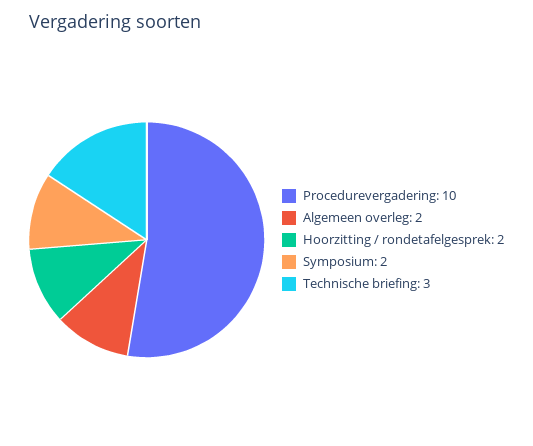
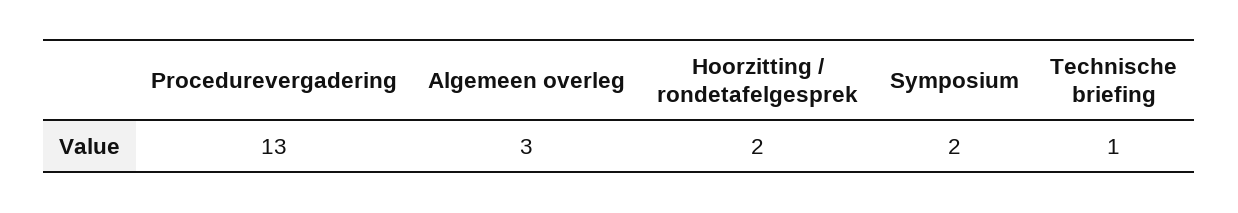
Procedurevergadering: 10 -> 13
Algemeen overleg: 2 -> 3
Technische briefing: 3 -> 1

